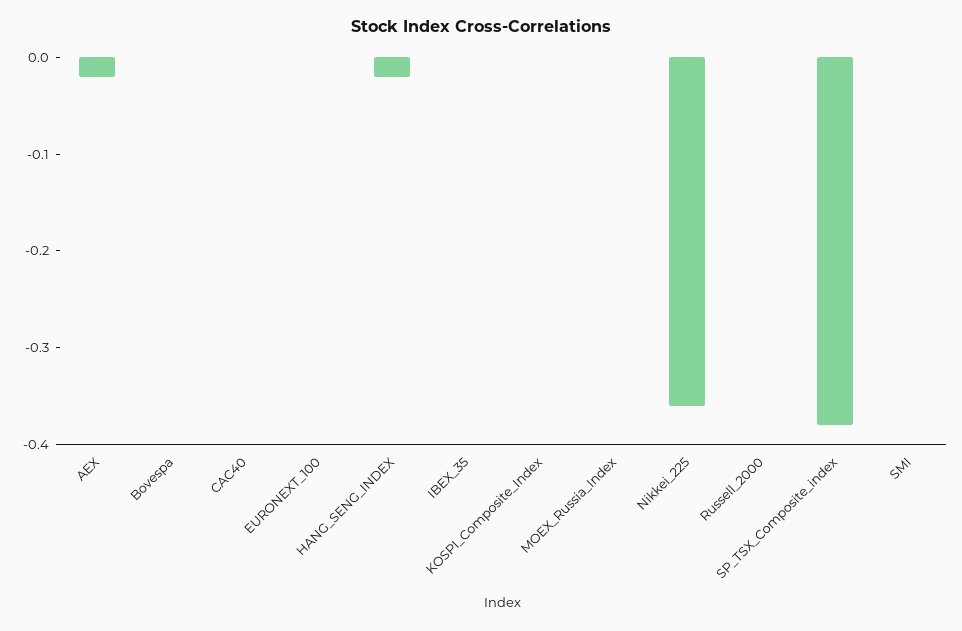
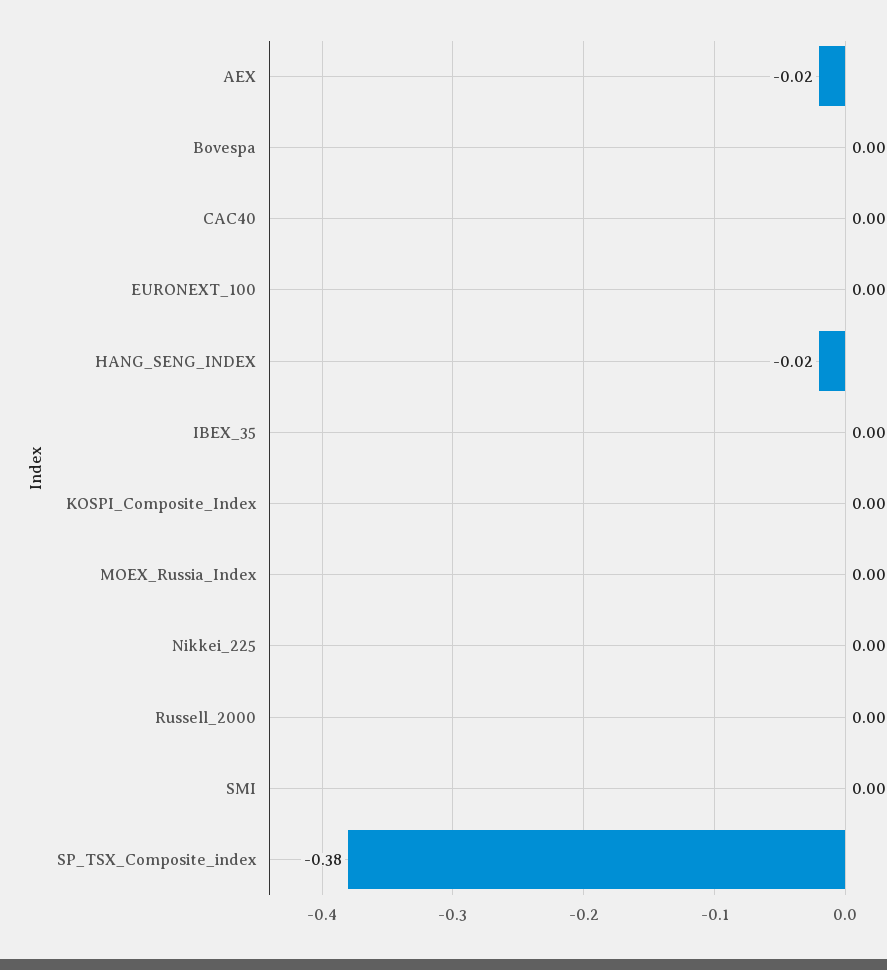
Nikkei_225: -0.36 -> 0

